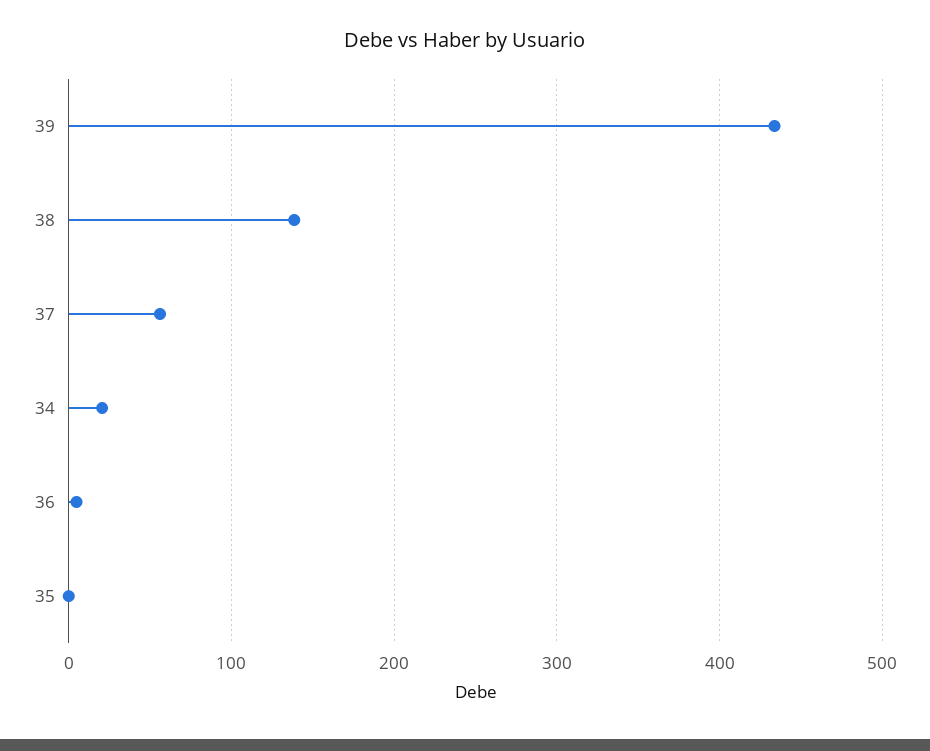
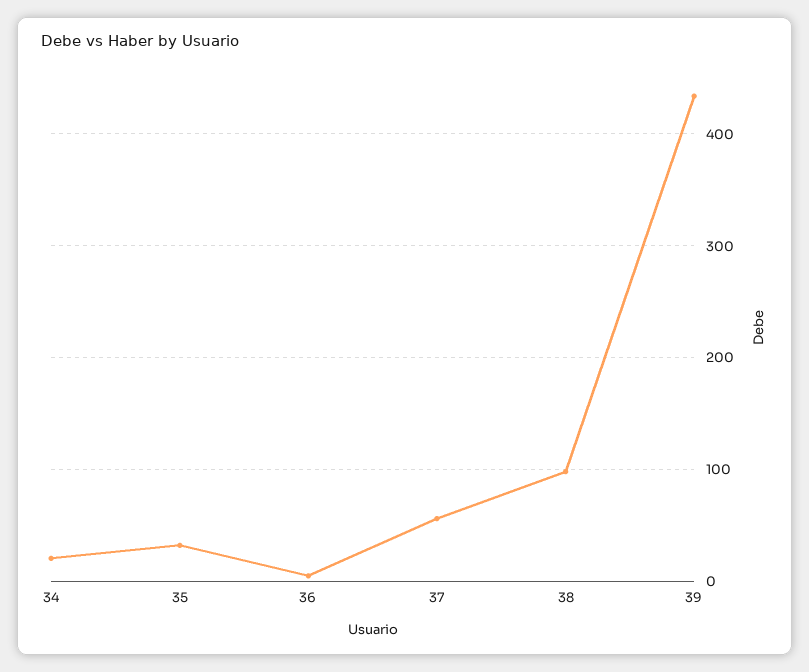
38: 140 -> 100
35: 0 -> 30

